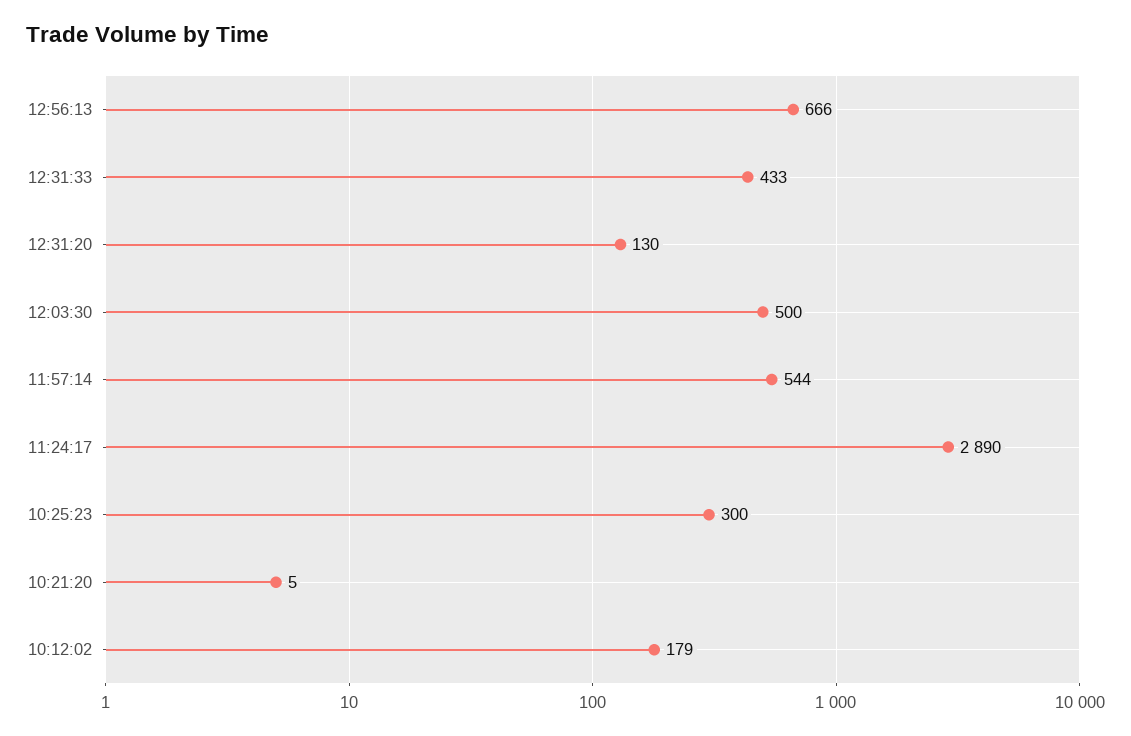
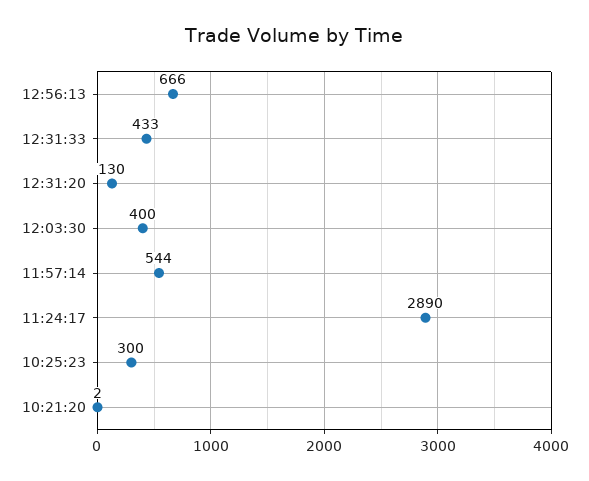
12:03:30: 500 -> 400
10:21:20: 5 -> 2
10:12:02: 179 -> none

